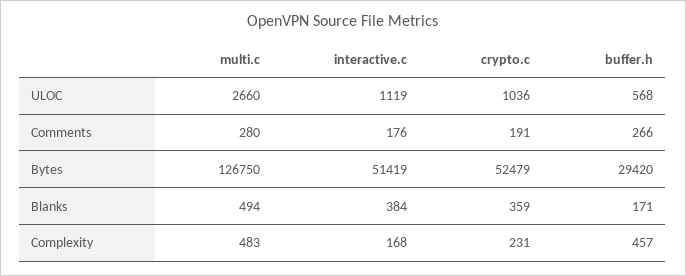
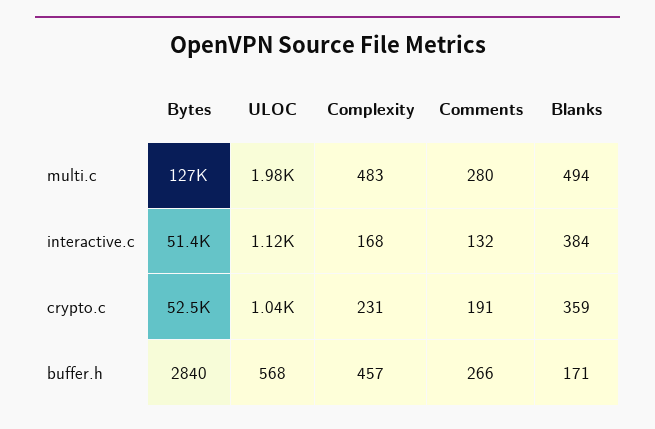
multi.c, ULOC: 2660 -> 1980
interactive.c, Comments: 176 -> 132
buffer.h, Bytes: 29420 -> 2840

